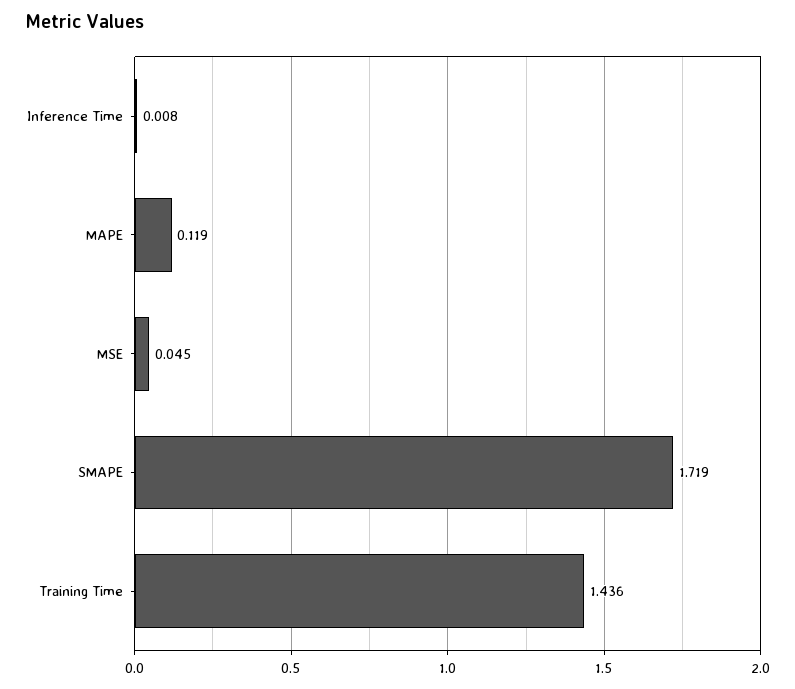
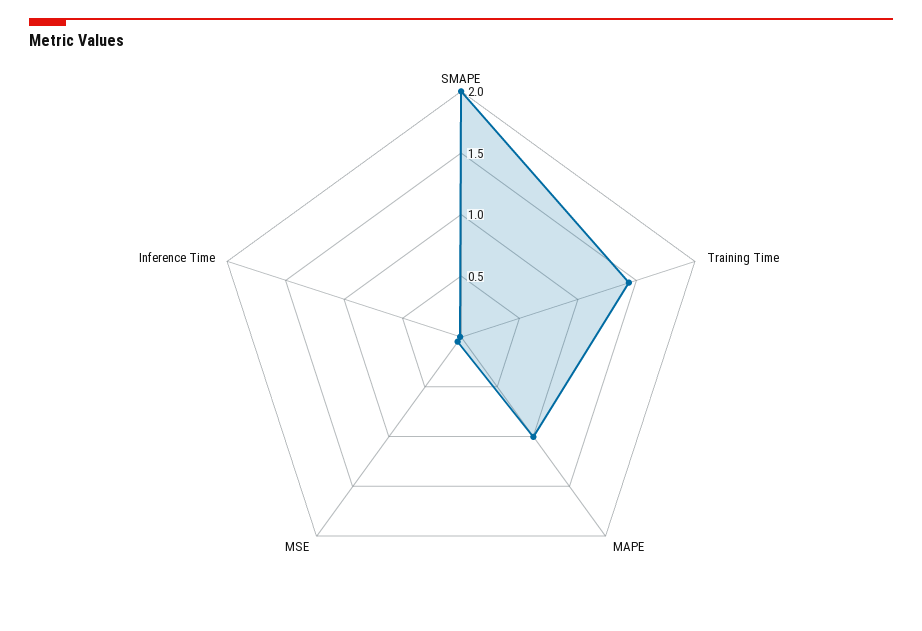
MAPE: 0.119 -> 1
SMAPE: 1.719 -> 2

